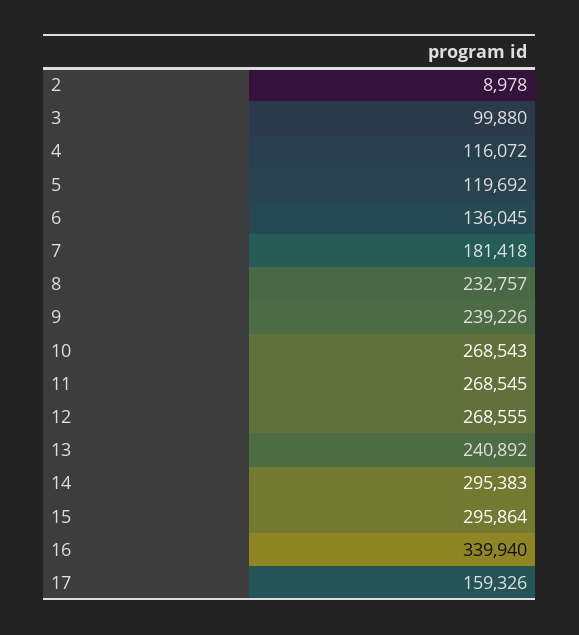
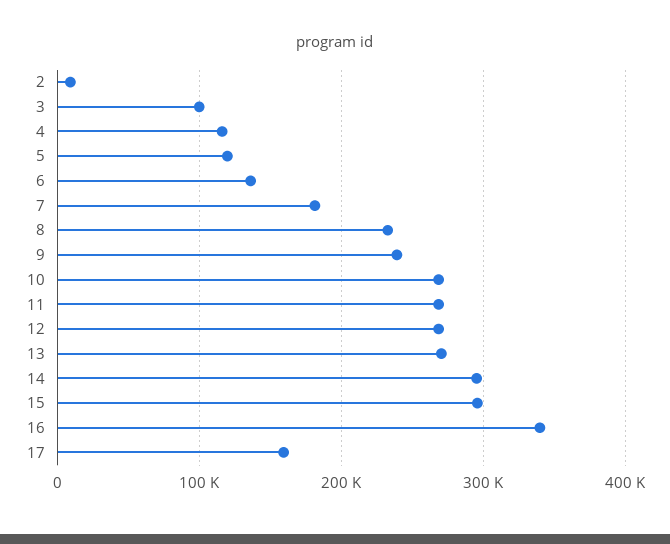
13: 240892 -> 270000

